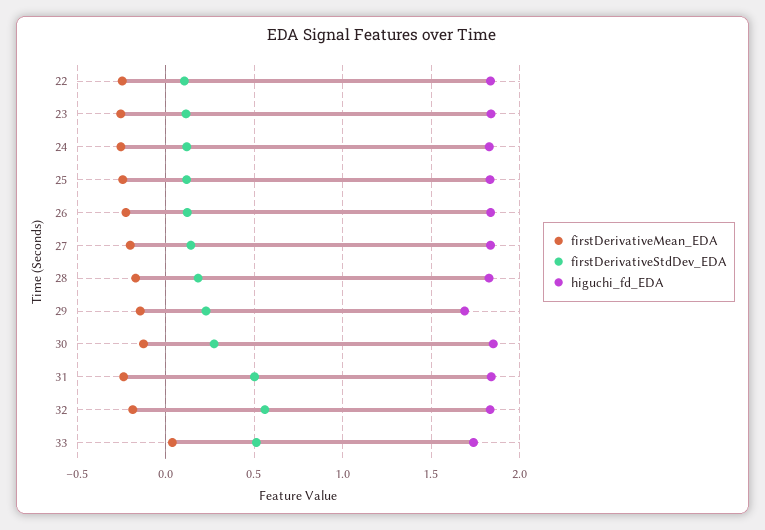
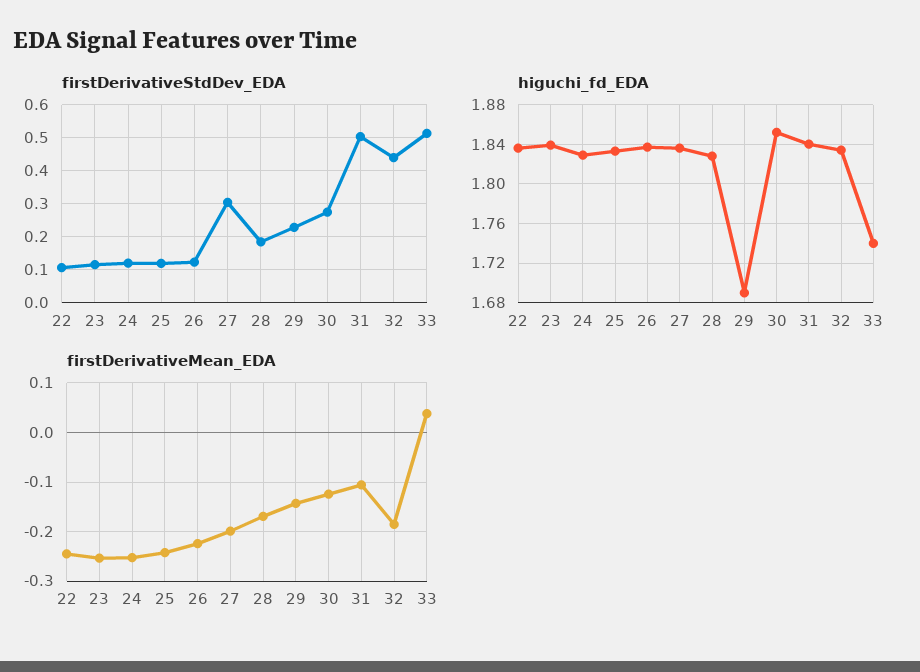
firstDerivativeStdDev_EDA, 27: 0.15 -> 0.3
firstDerivativeMean_EDA, 31: -0.25 -> -0.1
firstDerivativeStdDev_EDA, 32: 0.55 -> 0.44

